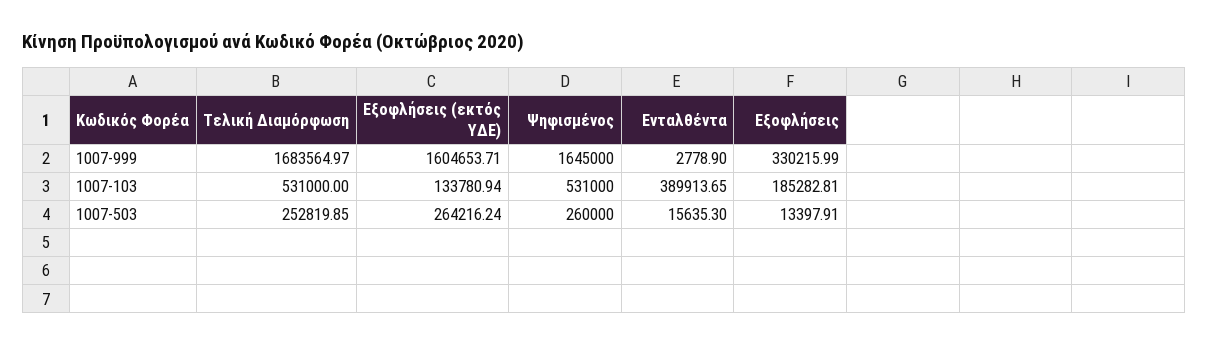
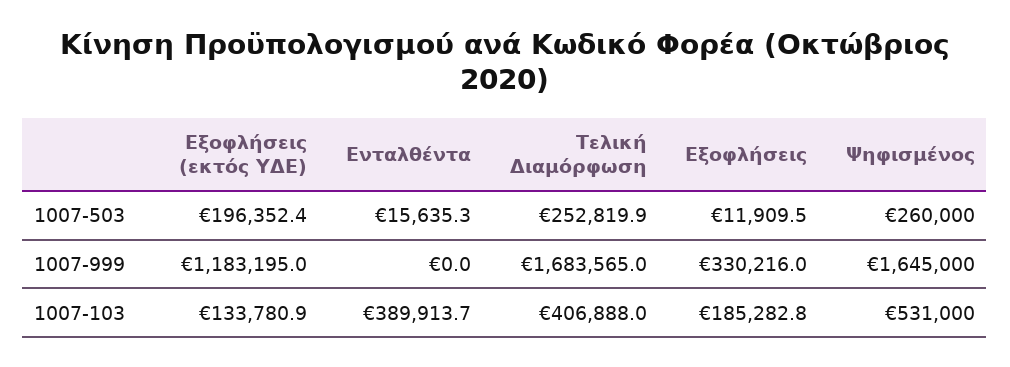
Εξοφλήσεις (εκτός ΥΔΕ), 1007-999: 1604653.71 -> 1183195
Ενταλθέντα, 1007-999: 2778.9 -> 0
Τελική Διαμόρφωση, 1007-103: 531000 -> 406888
Εξοφλήσεις (εκτός ΥΔΕ), 1007-503: 264216.24 -> 196352.4
Εξοφλήσεις, 1007-503: 13397.91 -> 11909.5

